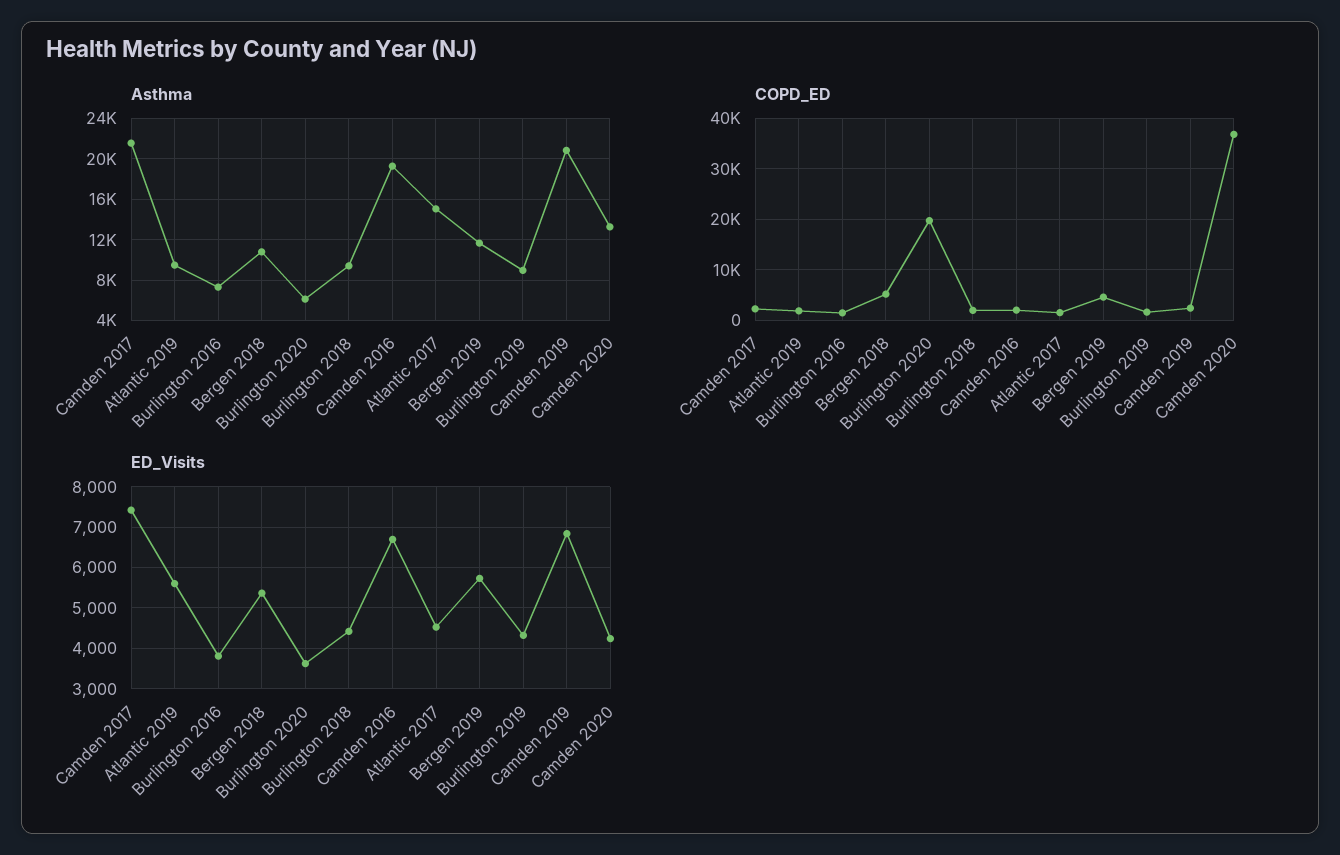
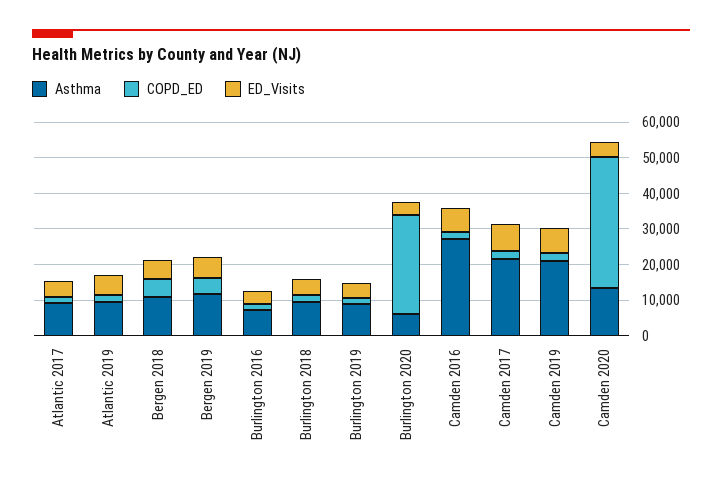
Asthma, Camden 2016: 19000 -> 27500
Asthma, Atlantic 2017: 15000 -> 10000
COPD_ED, Burlington 2020: 20000 -> 27500

